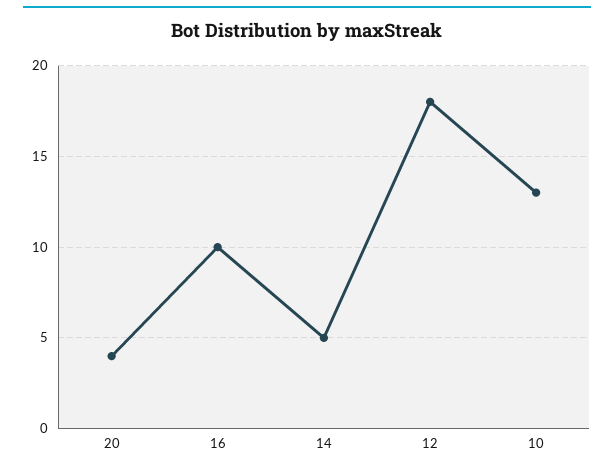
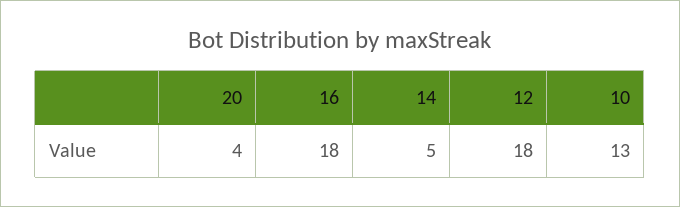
16: 10 -> 18

